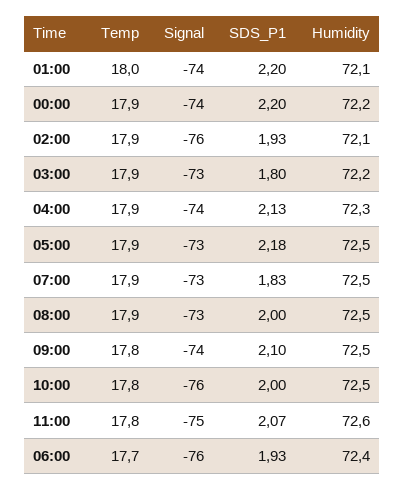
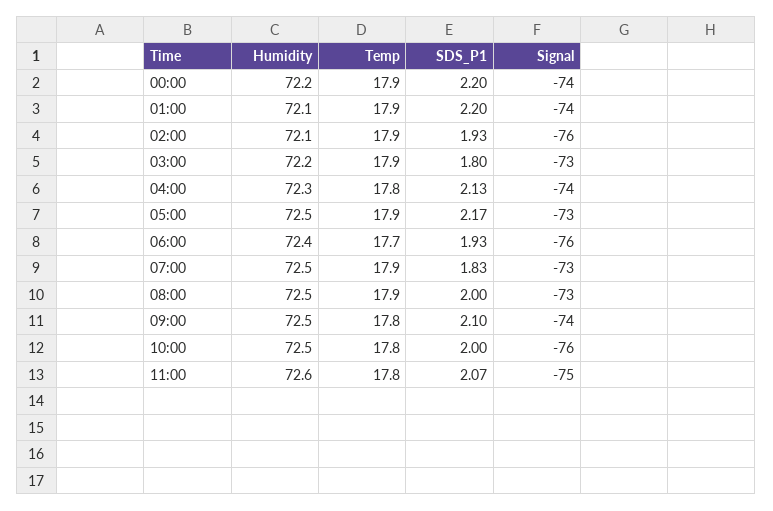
Temp, 01:00: 18 -> 17.9
Temp, 04:00: 17.9 -> 17.8
SDS_P1, 05:00: 2.18 -> 2.17

